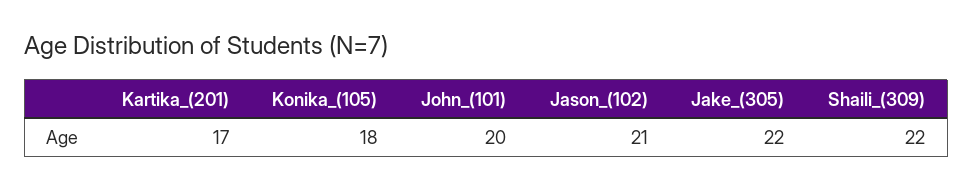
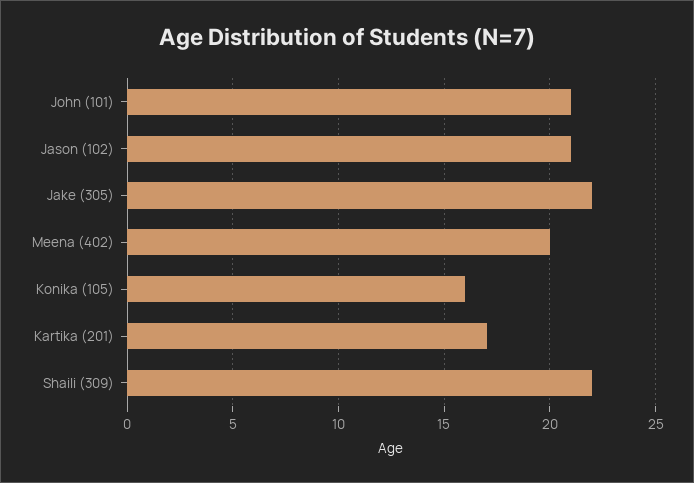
Konika_(105): 18 -> 16
John_(101): 20 -> 21
Meena (402): none -> 20

